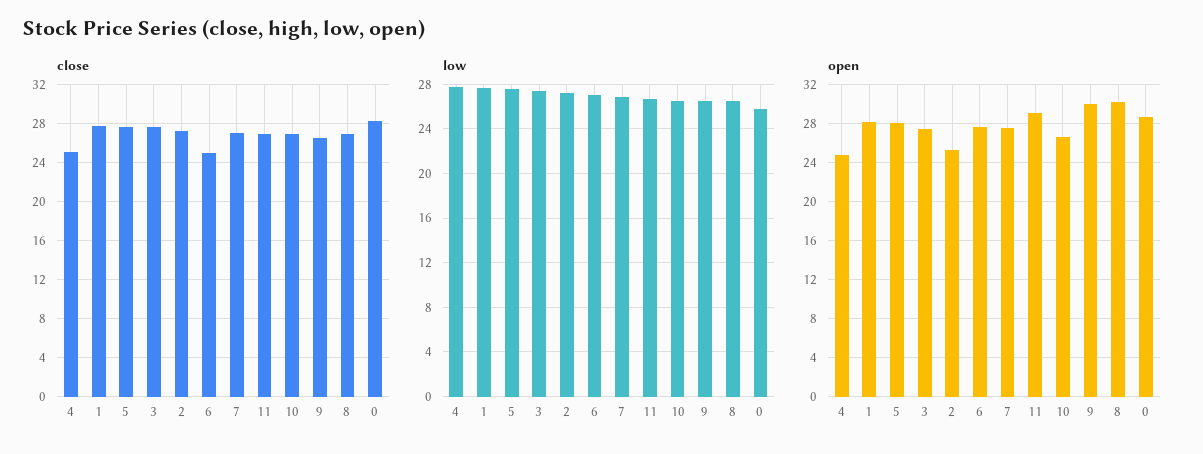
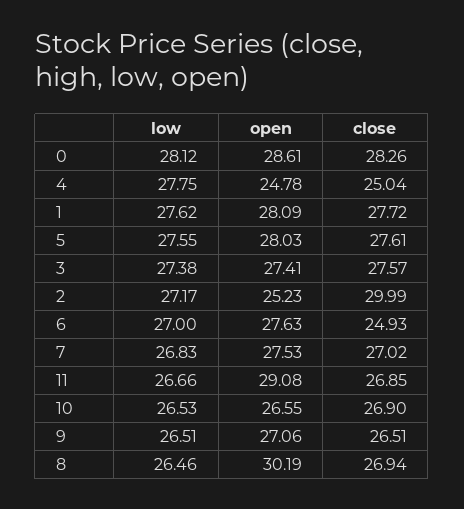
close, 2: 27 -> 29.99
low, 0: 26 -> 28.12
open, 9: 30 -> 27.06

